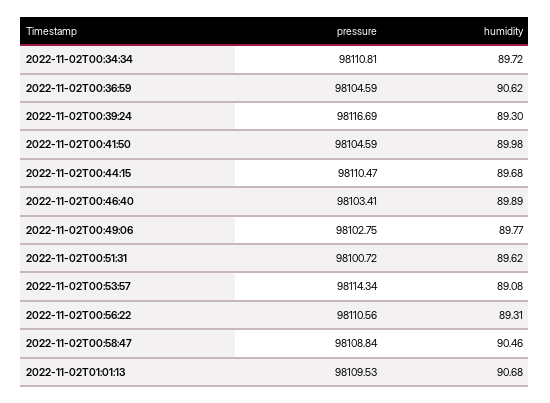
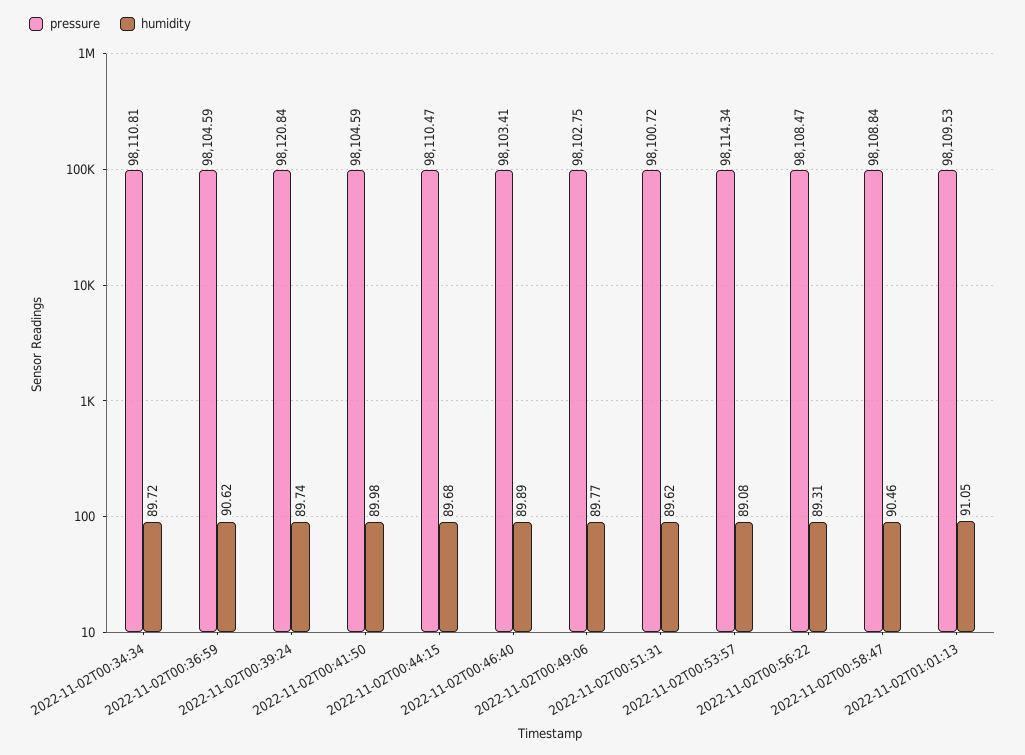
pressure, 2022-11-02T00:39:24: 98116.69 -> 98120.84
humidity, 2022-11-02T00:39:24: 89.3 -> 89.74
pressure, 2022-11-02T00:56:22: 98110.56 -> 98108.47
humidity, 2022-11-02T01:01:13: 90.68 -> 91.05

